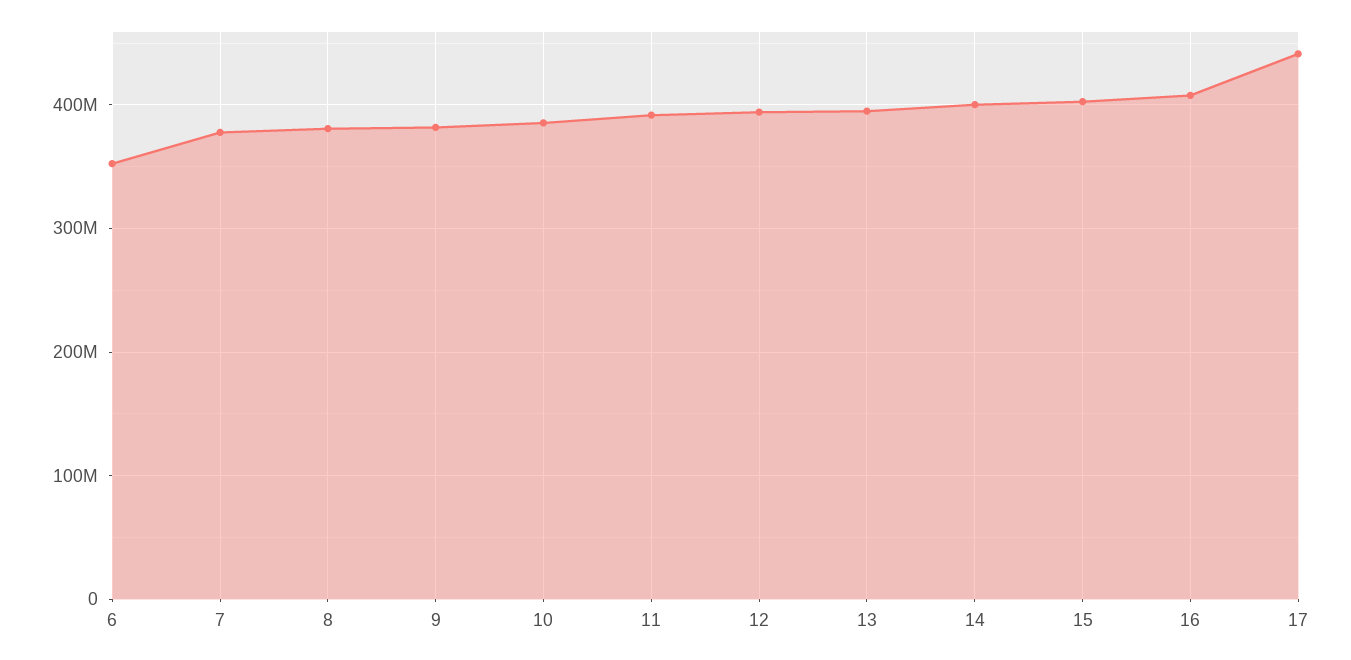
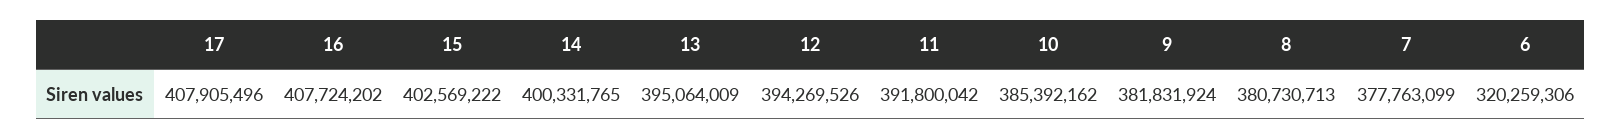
6: 350000000 -> 320259306
17: 440000000 -> 407905496

